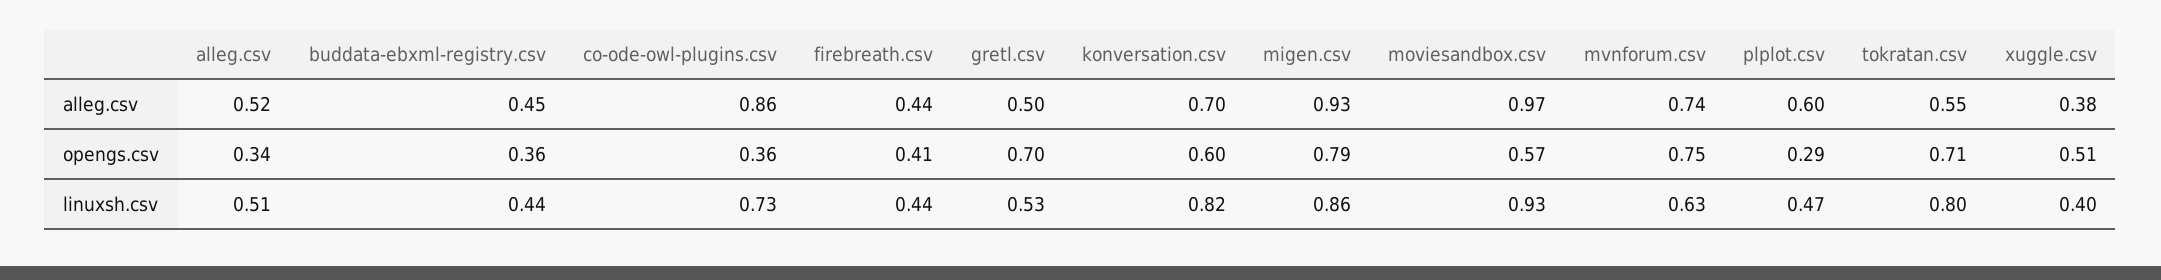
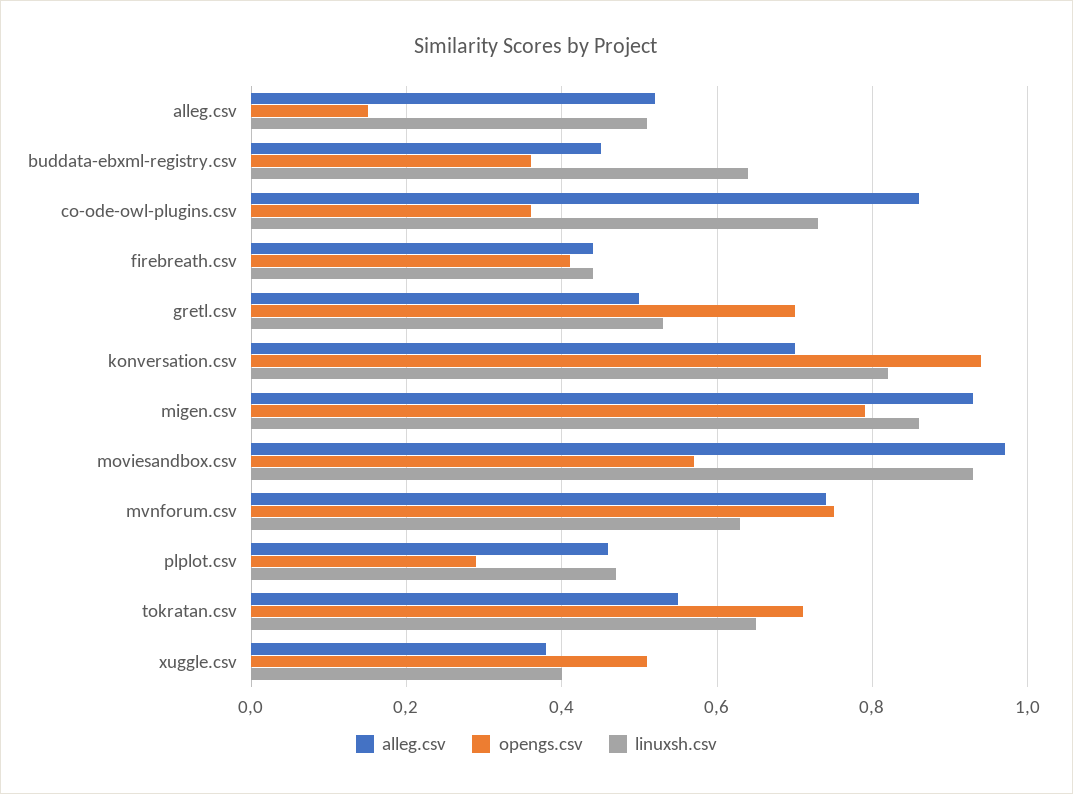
alleg.csv, plplot.csv: 0.6 -> 0.45
opengs.csv, alleg.csv: 0.34 -> 0.15
opengs.csv, konversation.csv: 0.6 -> 0.95
linuxsh.csv, buddata-ebxml-registry.csv: 0.44 -> 0.65
linuxsh.csv, tokratan.csv: 0.8 -> 0.65

